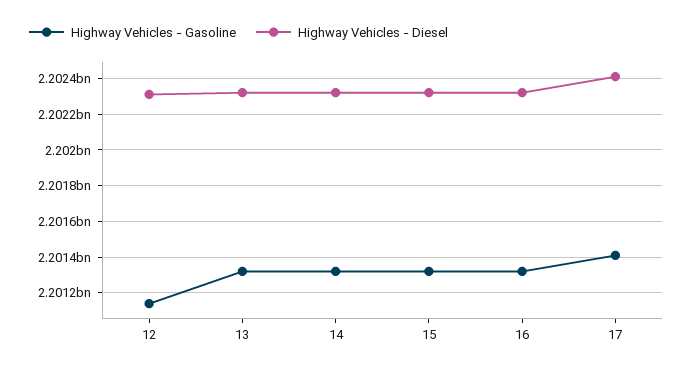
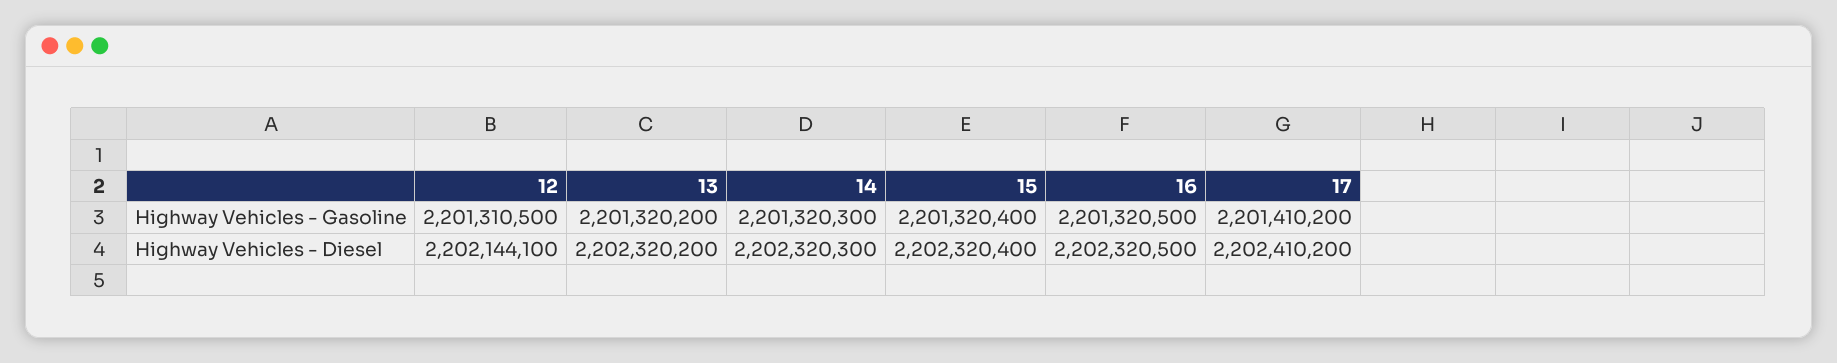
Highway Vehicles - Gasoline, 12: 2201150000 -> 2201310500
Highway Vehicles - Diesel, 12: 2202300000 -> 2202144100

